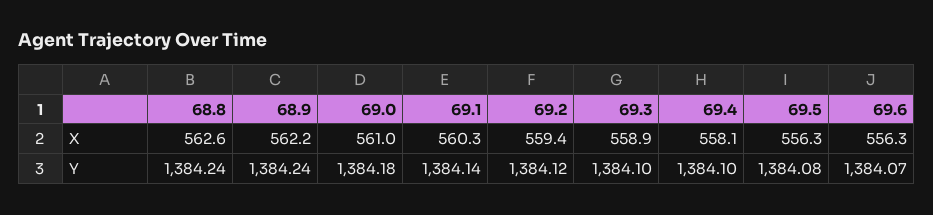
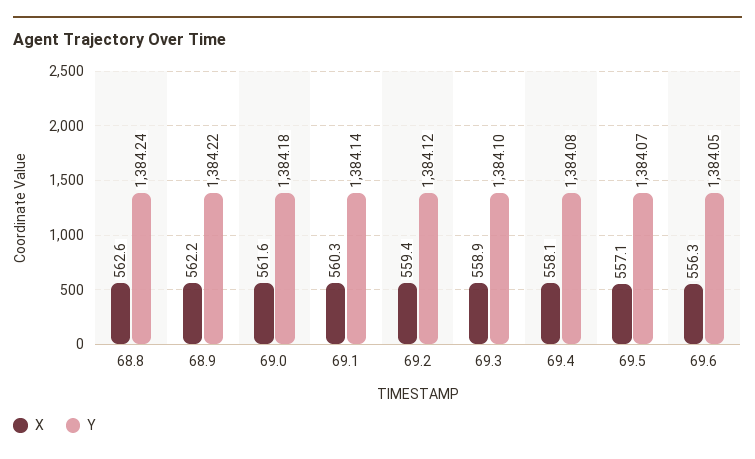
X, 69.0: 561 -> 561.6
X, 69.5: 556.3 -> 557.1
Y, 68.9: 1384.24 -> 1384.22
Y, 69.4: 1384.1 -> 1384.08
Y, 69.5: 1384.08 -> 1384.07
Y, 69.6: 1384.07 -> 1384.05

